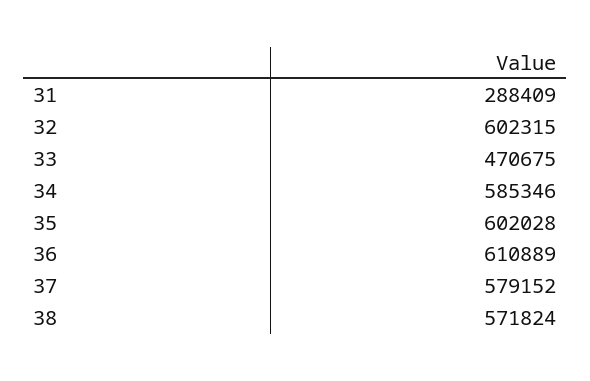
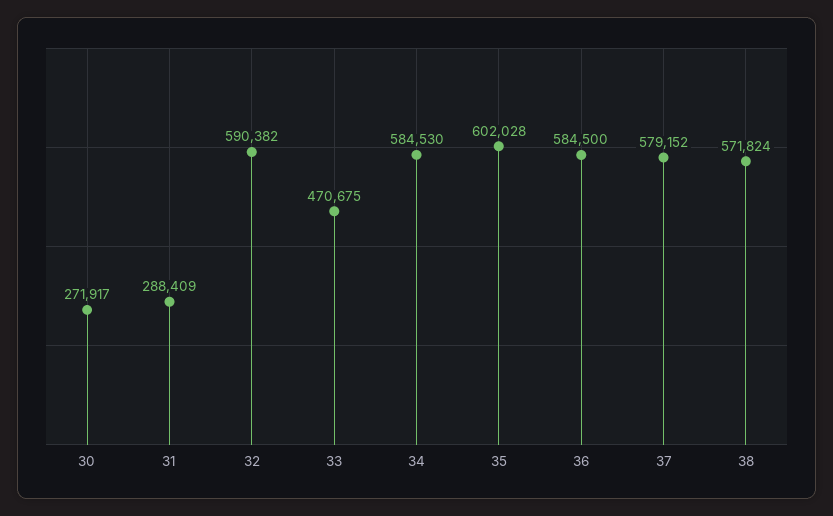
32: 602315 -> 590382
34: 585346 -> 584530
36: 610889 -> 584500
30: none -> 271917

